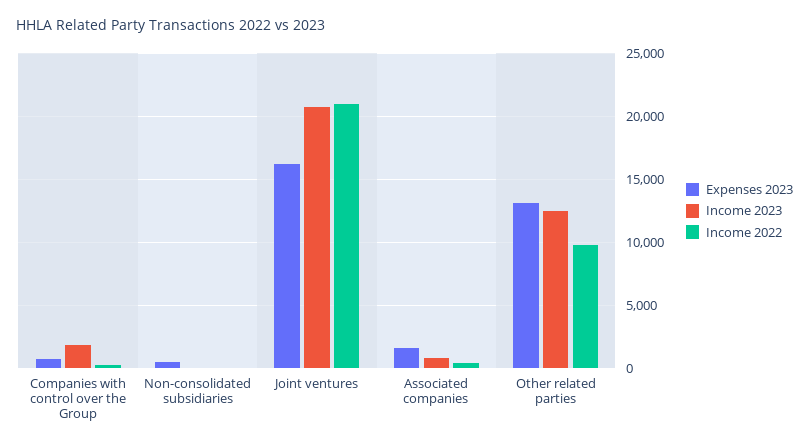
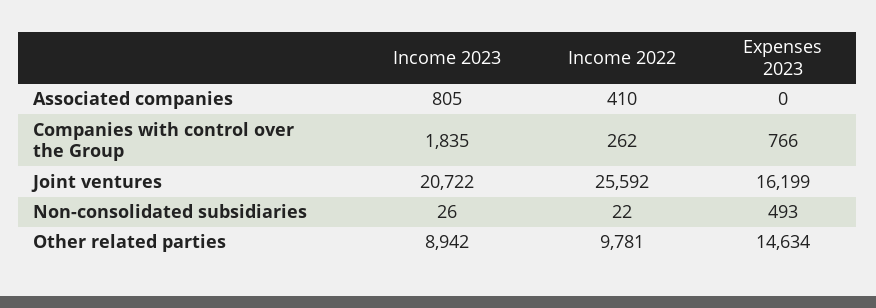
Income 2022, Joint ventures: 21000 -> 25592
Expenses 2023, Associated companies: 1500 -> 0
Expenses 2023, Other related parties: 13000 -> 14634
Income 2023, Other related parties: 12500 -> 8942

